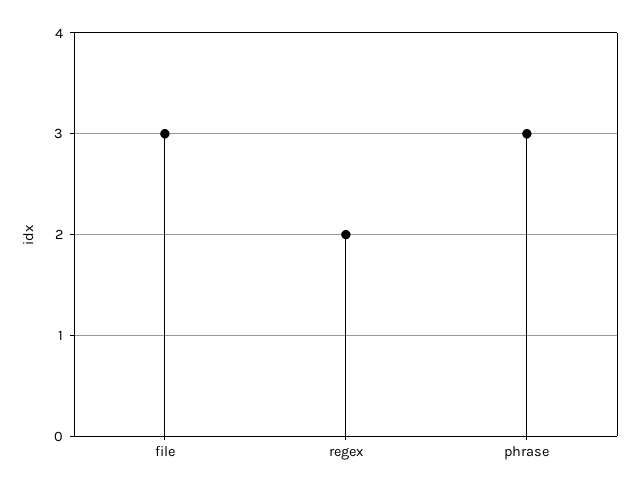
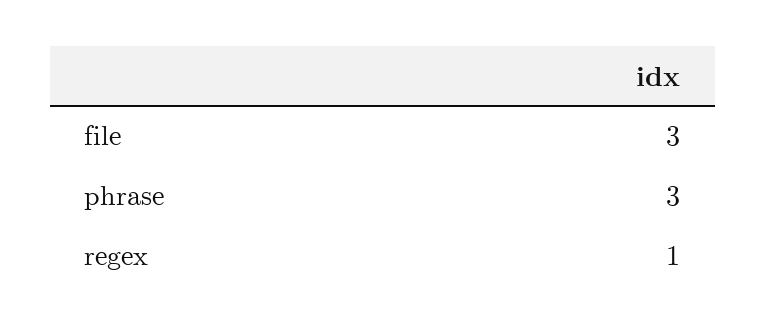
regex: 2 -> 1

